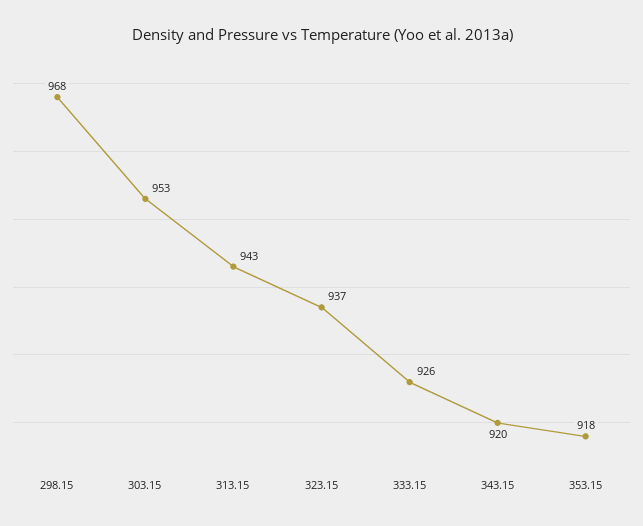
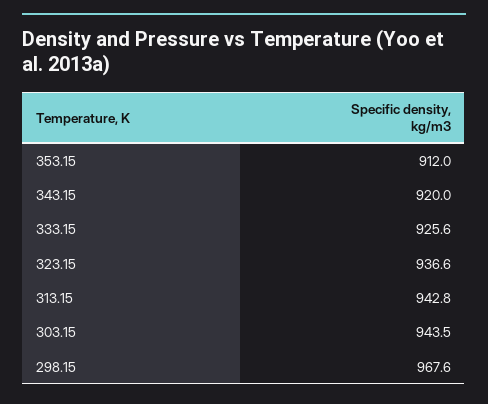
303.15: 953 -> 943.5
353.15: 918 -> 912

